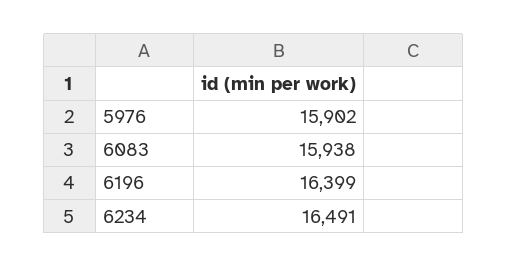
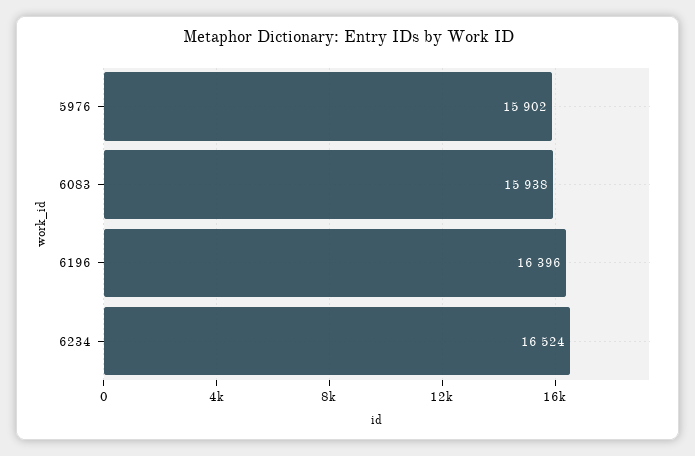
6196: 16399 -> 16396
6234: 16491 -> 16524

